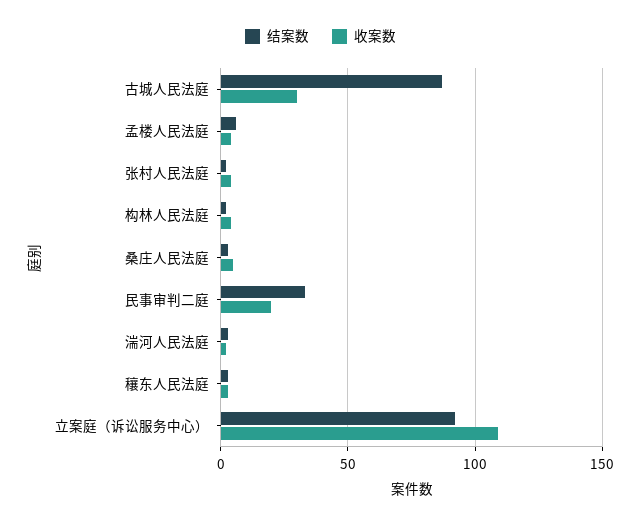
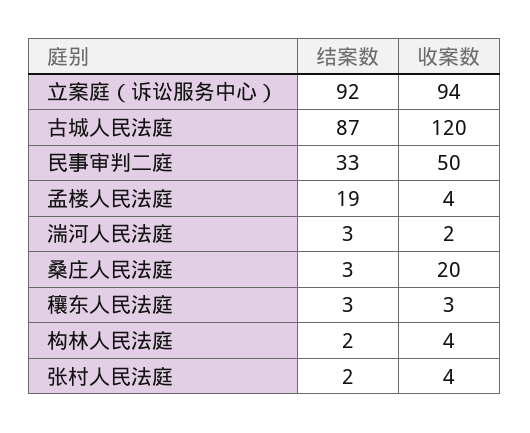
收案数, 古城人民法庭: 30 -> 120
结案数, 孟楼人民法庭: 5 -> 19
收案数, 桑庄人民法庭: 5 -> 20
收案数, 民事审判二庭: 20 -> 50
收案数, 立案庭（诉讼服务中心）: 110 -> 94

